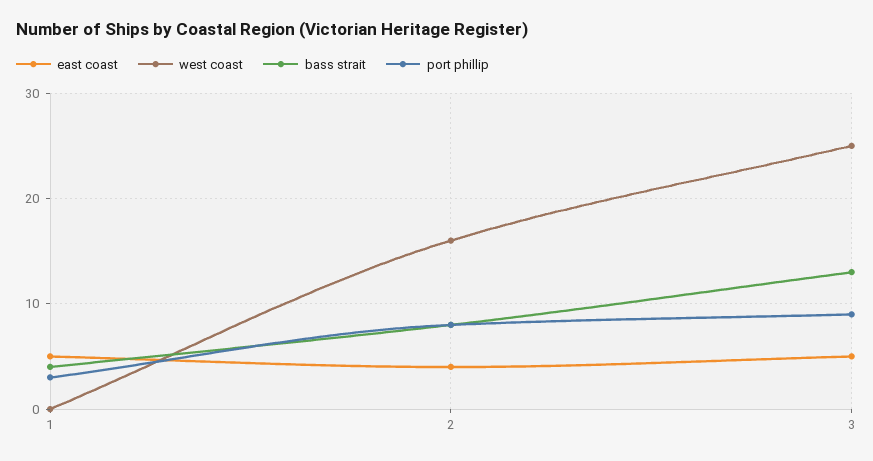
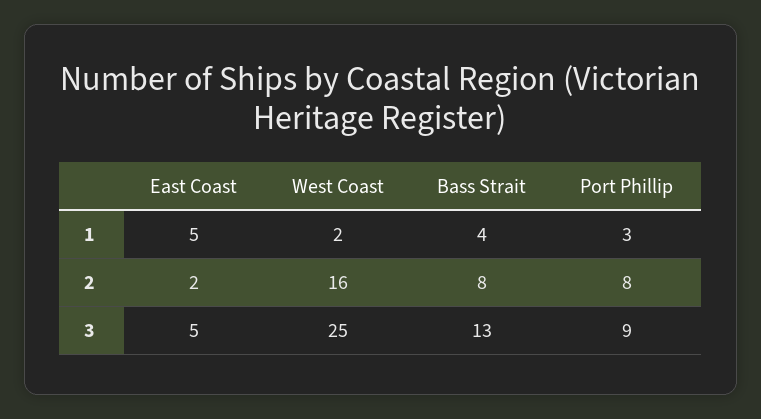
west coast, 1: 0 -> 2
east coast, 2: 4 -> 2

